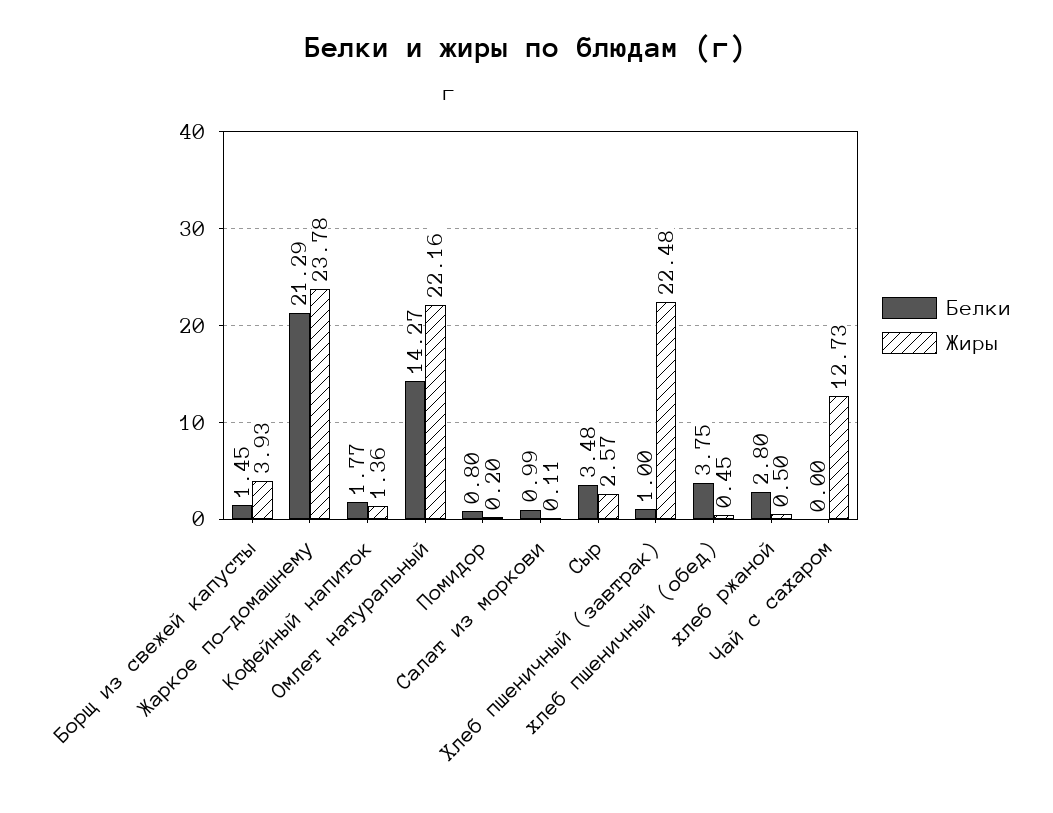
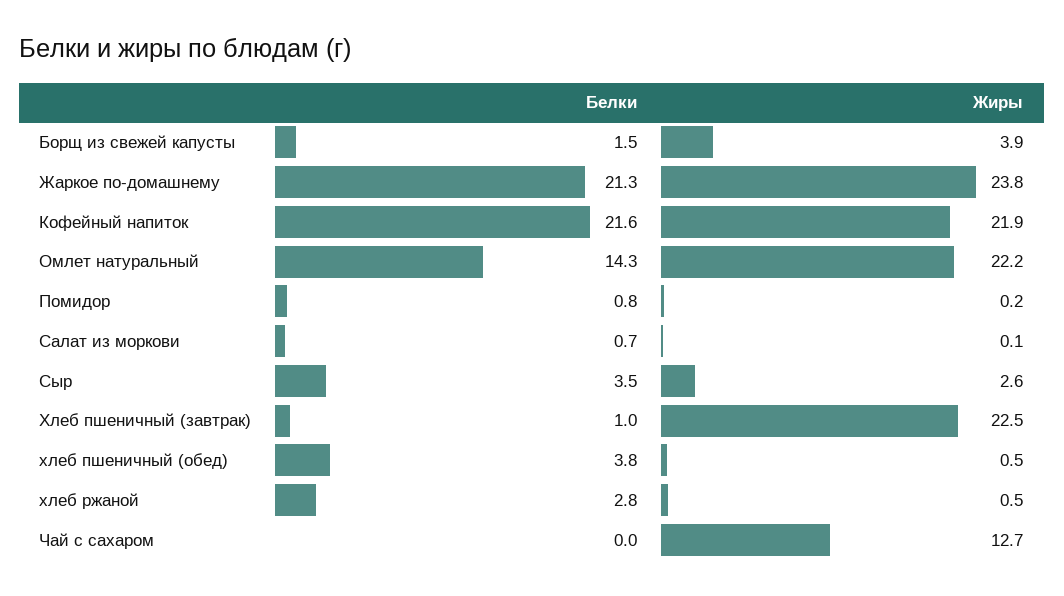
Белки, Кофейный напиток: 1.77 -> 21.6
Жиры, Кофейный напиток: 1.36 -> 21.9
Белки, Салат из моркови: 0.99 -> 0.7

